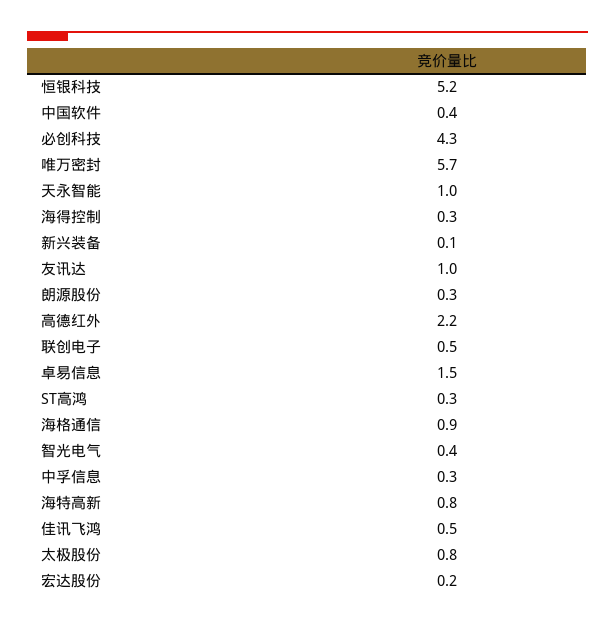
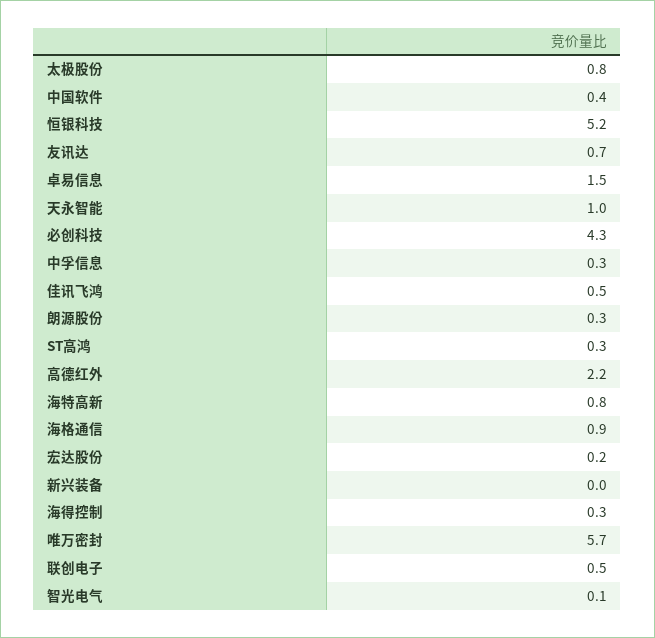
新兴装备: 0.1 -> 0
友讯达: 1 -> 0.7
智光电气: 0.4 -> 0.1

